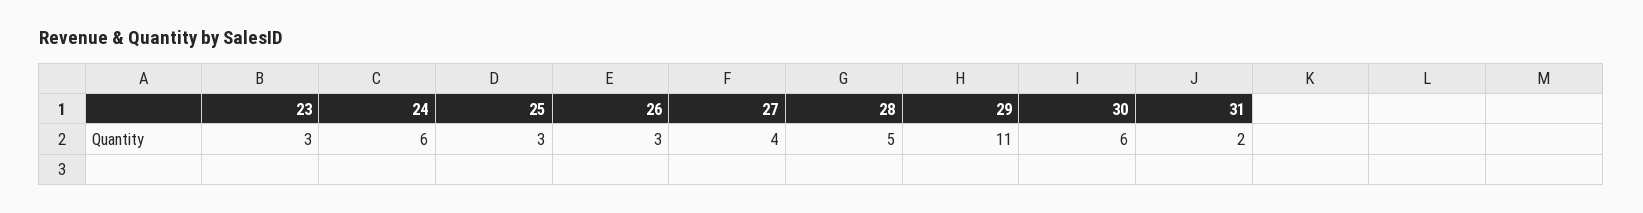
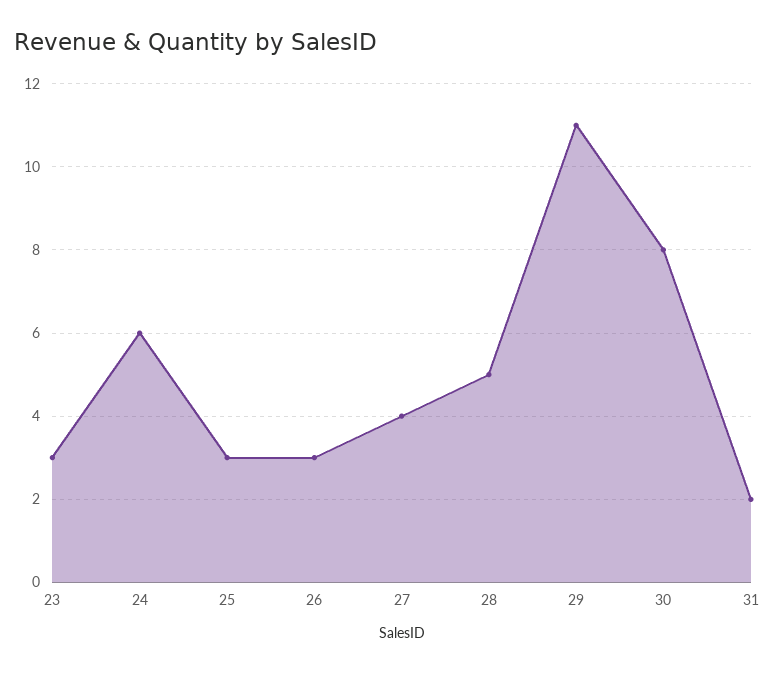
30: 6 -> 8

